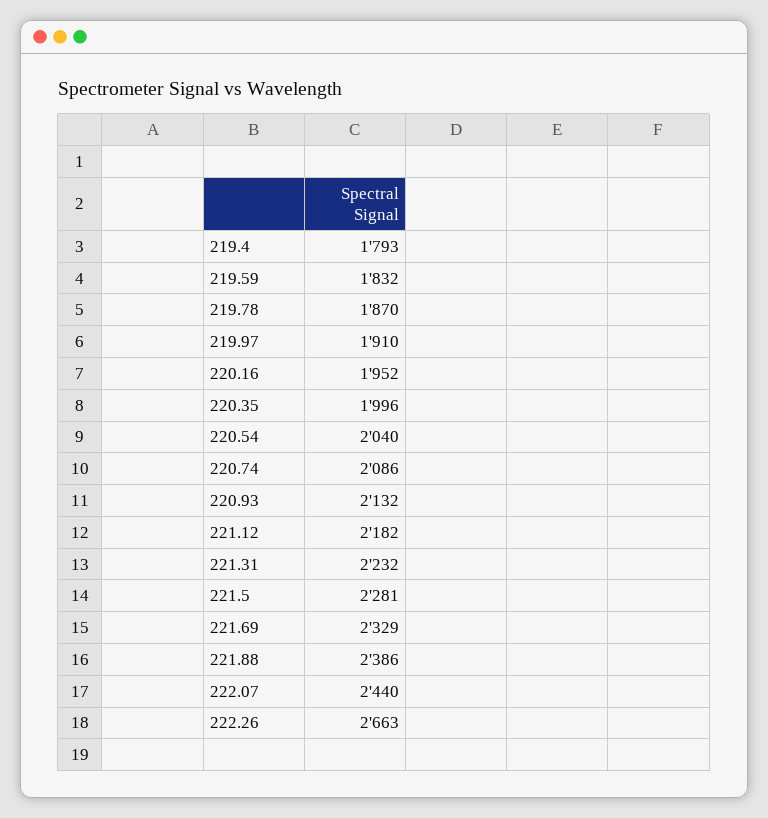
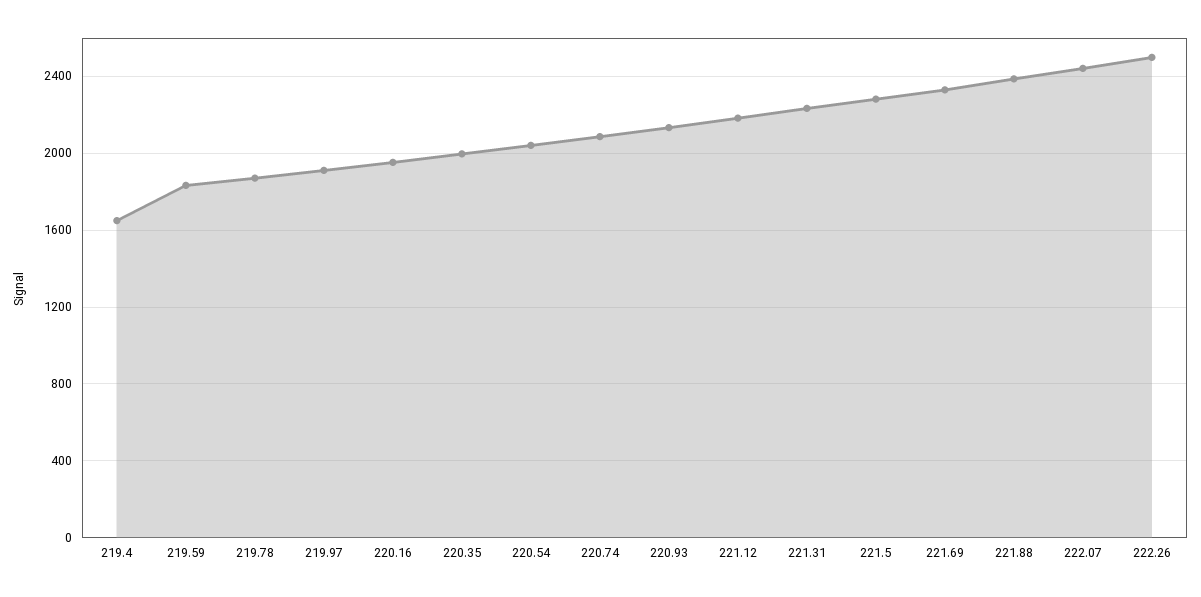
219.4: 1793 -> 1650
222.26: 2663 -> 2500

